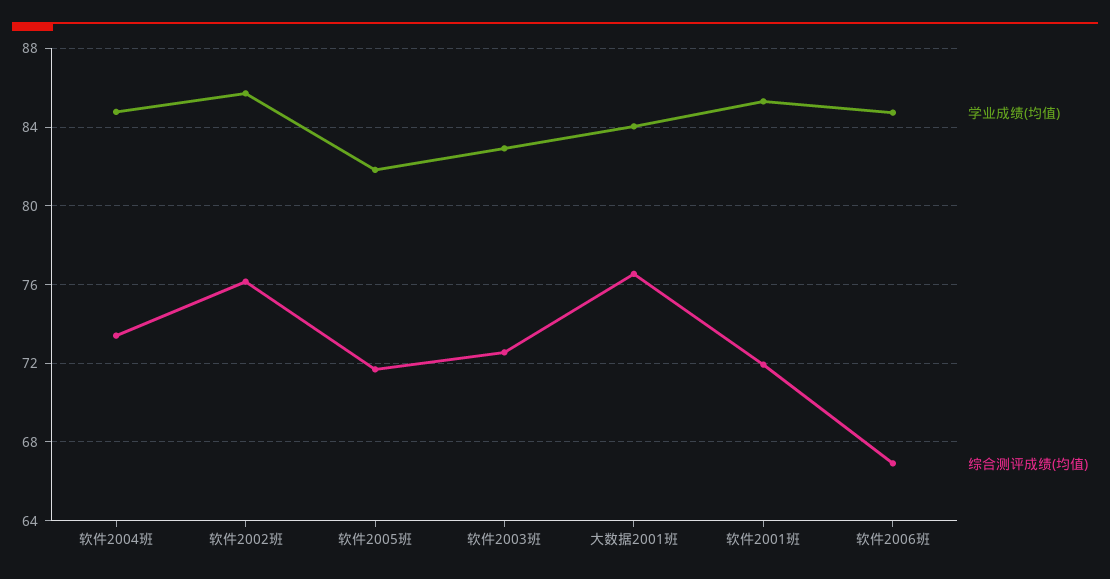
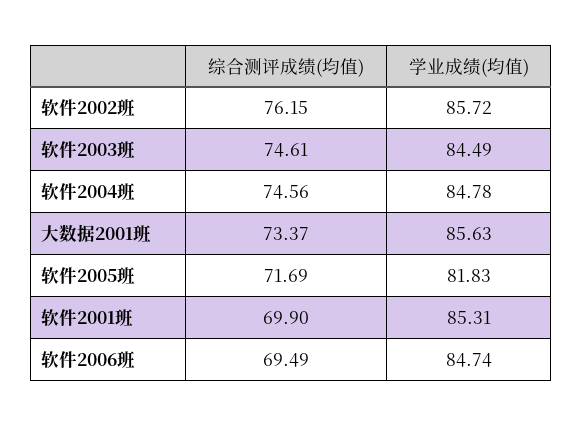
综合测评成绩(均值), 软件2004班: 73.5 -> 74.56
学业成绩(均值), 软件2003班: 83 -> 84.49
综合测评成绩(均值), 软件2003班: 72.5 -> 74.61
学业成绩(均值), 大数据2001班: 84 -> 85.63
综合测评成绩(均值), 大数据2001班: 76.5 -> 73.37
综合测评成绩(均值), 软件2001班: 72 -> 69.9
综合测评成绩(均值), 软件2006班: 67 -> 69.49

